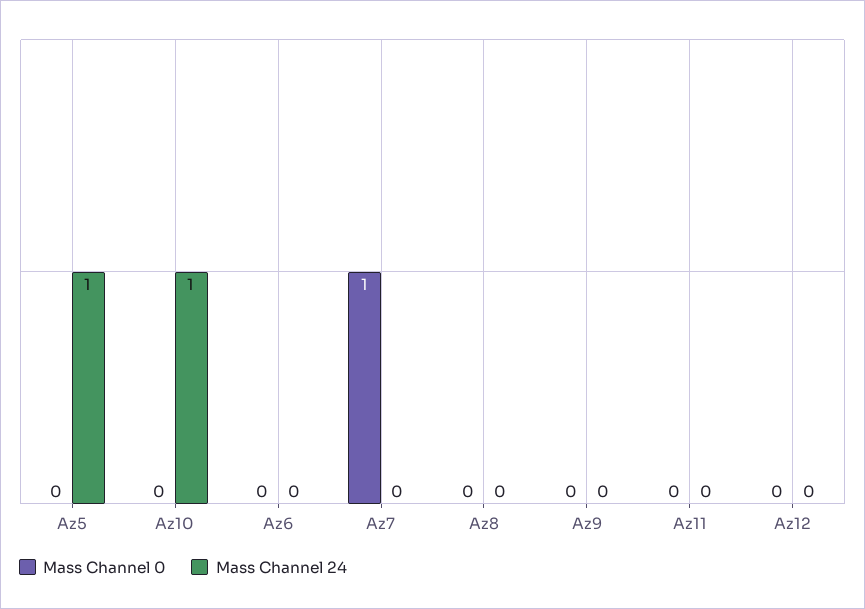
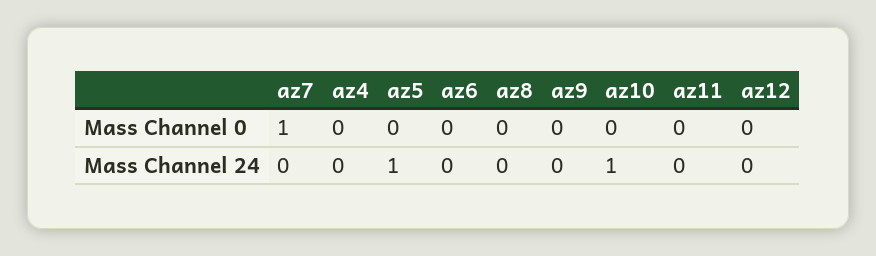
Mass Channel 0, az4: none -> 0
Mass Channel 24, az4: none -> 0

